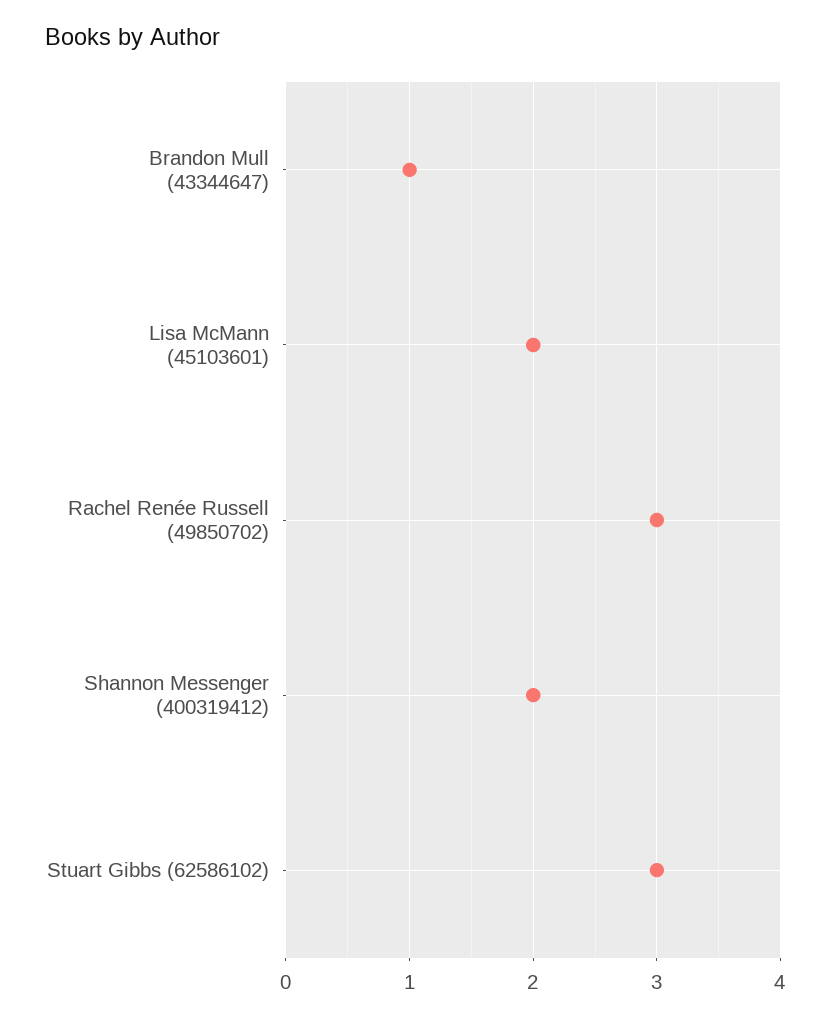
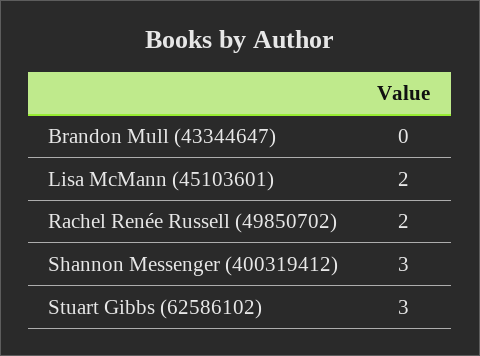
Brandon Mull (43344647): 1 -> 0
Rachel Renée Russell (49850702): 3 -> 2
Shannon Messenger (400319412): 2 -> 3

